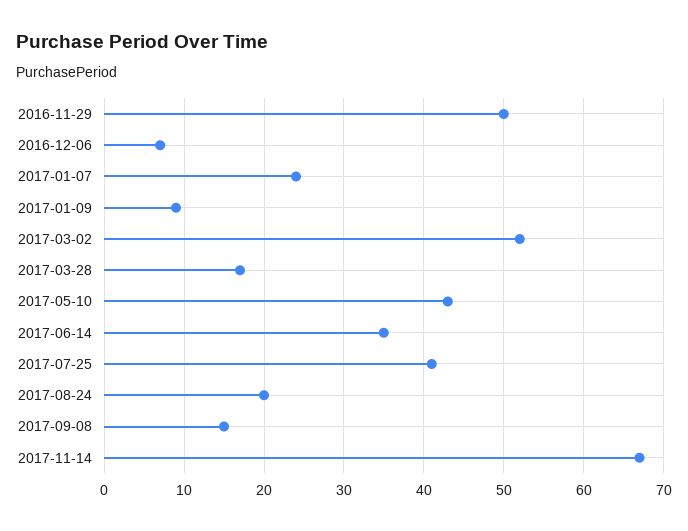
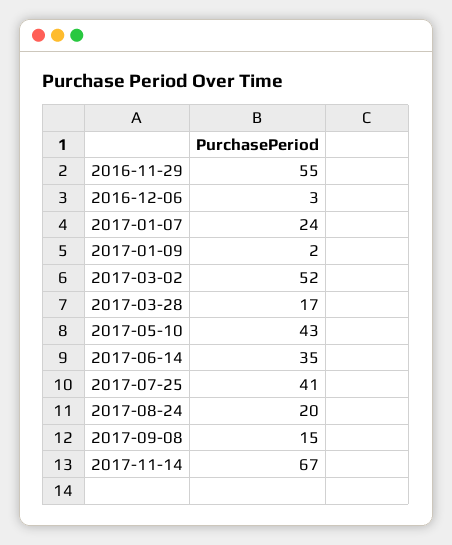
2016-11-29: 50 -> 55
2016-12-06: 7 -> 3
2017-01-09: 9 -> 2

